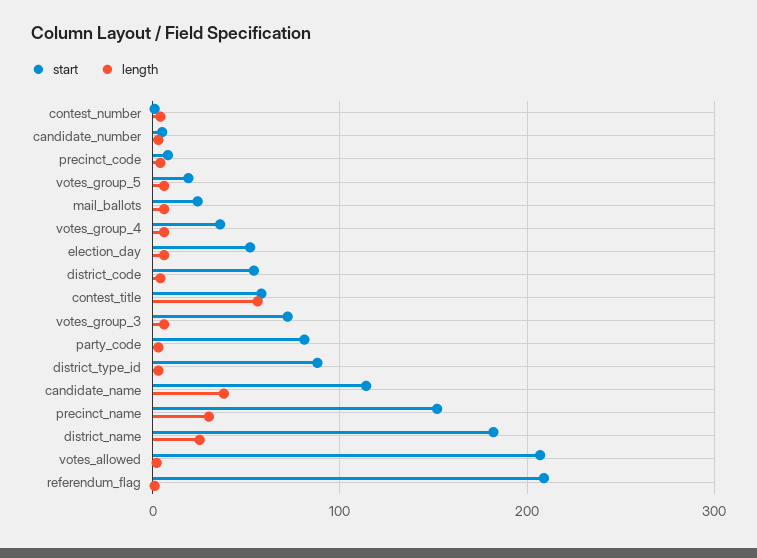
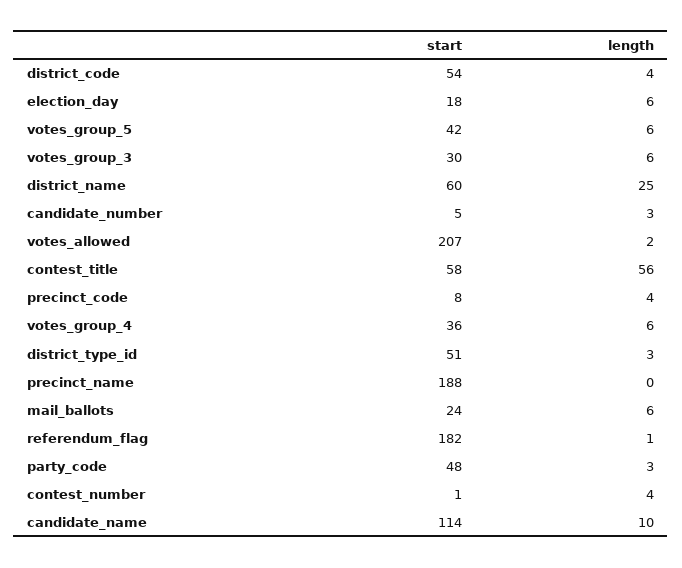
start, votes_group_5: 20 -> 42
start, election_day: 50 -> 18
start, votes_group_3: 70 -> 30
start, party_code: 80 -> 48
start, district_type_id: 90 -> 51
length, candidate_name: 40 -> 10
start, precinct_name: 150 -> 188
length, precinct_name: 30 -> 0
start, district_name: 180 -> 60
start, referendum_flag: 210 -> 182

